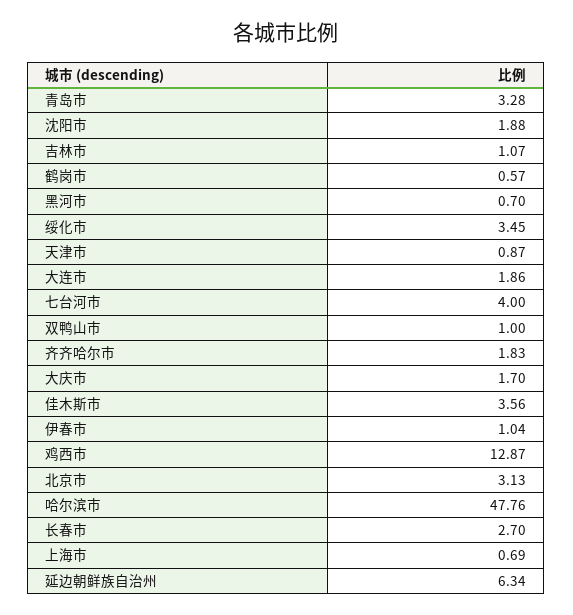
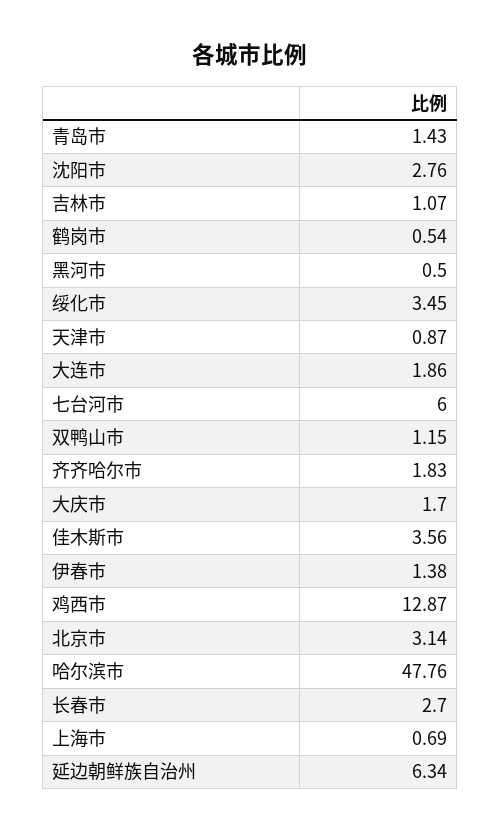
青岛市: 3.28 -> 1.43
沈阳市: 1.88 -> 2.76
鹤岗市: 0.57 -> 0.54
黑河市: 0.7 -> 0.5
七台河市: 4 -> 6
双鸭山市: 1 -> 1.15
伊春市: 1.04 -> 1.38
北京市: 3.13 -> 3.14

